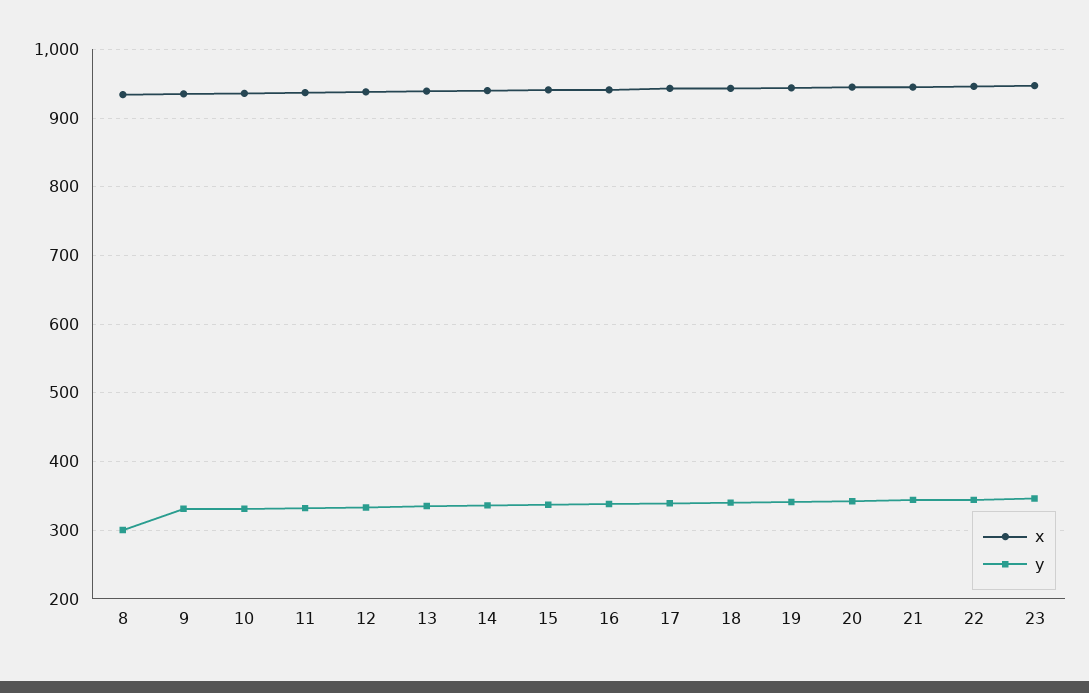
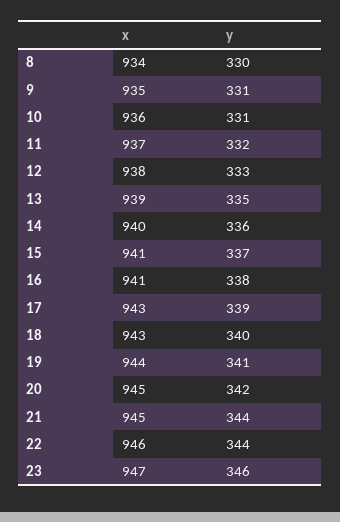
y, 8: 300 -> 330

